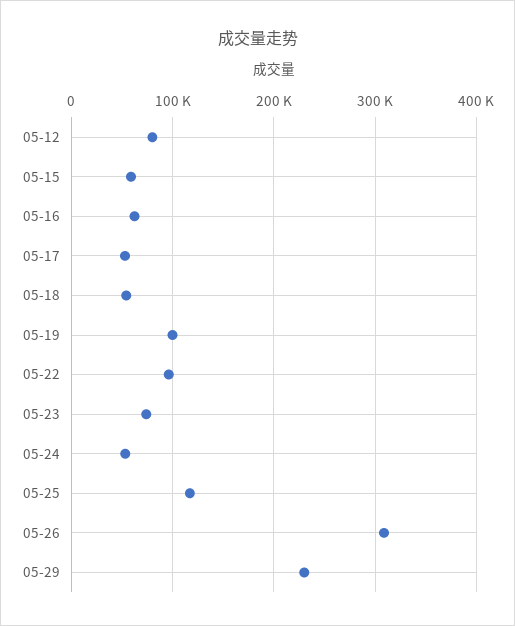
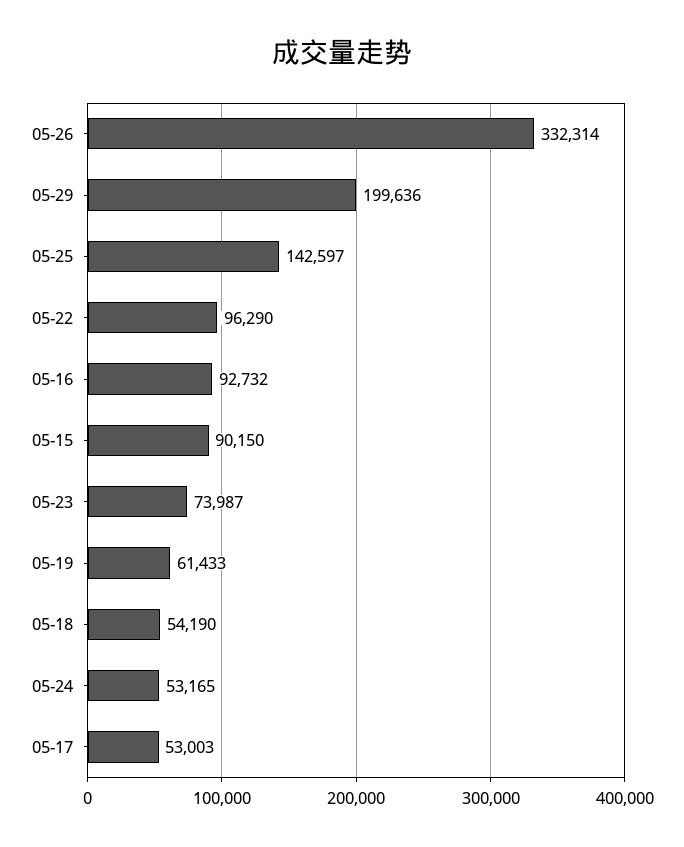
05-12: 80000 -> none
05-15: 60000 -> 90150
05-16: 60000 -> 92732
05-19: 100000 -> 61433
05-25: 120000 -> 142597
05-26: 310000 -> 332314
05-29: 230000 -> 199636

